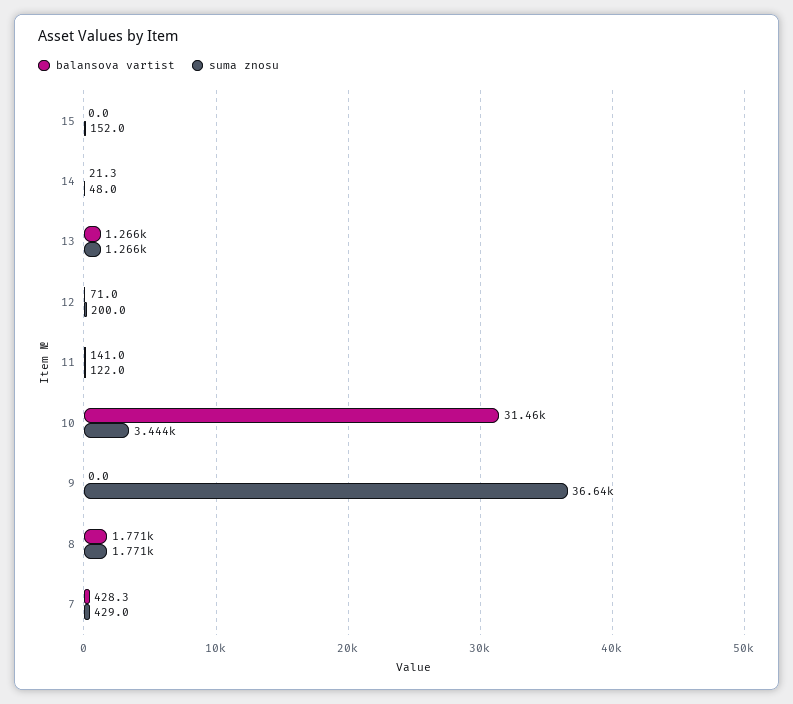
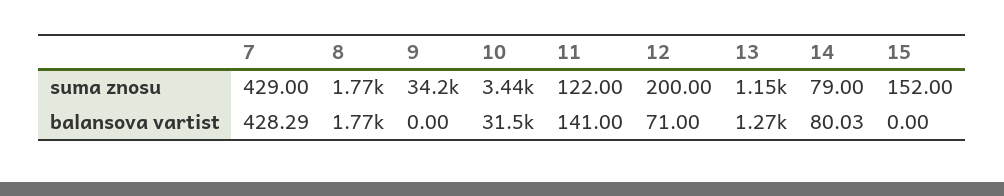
balansova vartist, 14: 21.3 -> 80.03
suma znosu, 14: 48 -> 79
suma znosu, 13: 1266 -> 1150
suma znosu, 9: 36640 -> 34200

